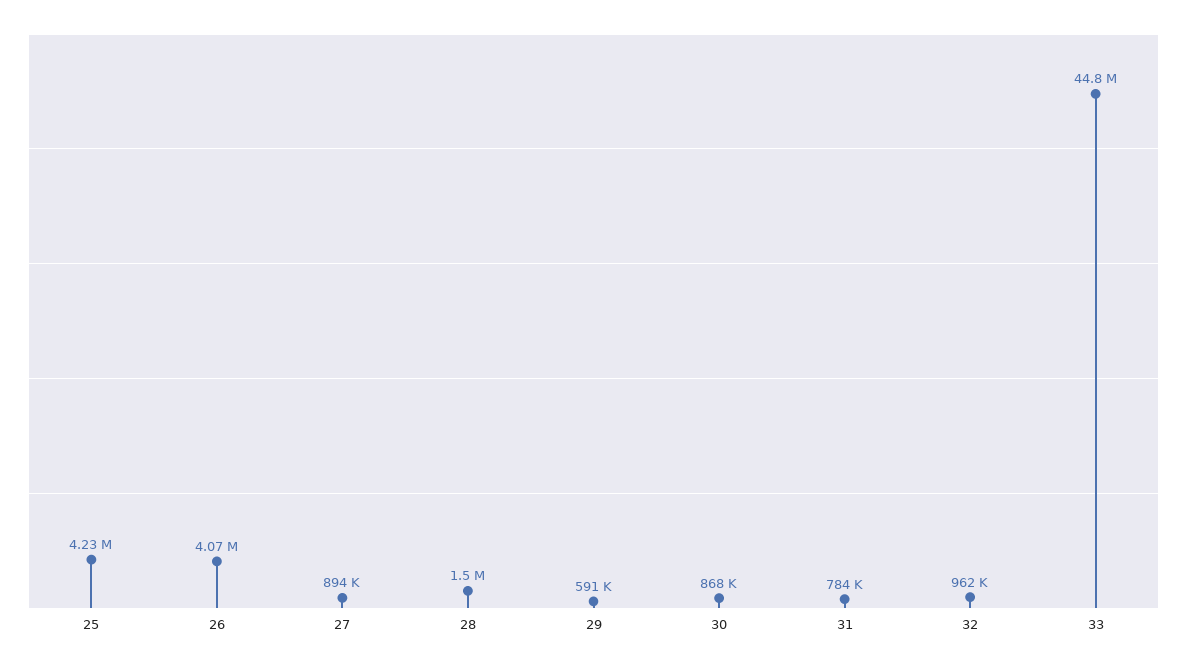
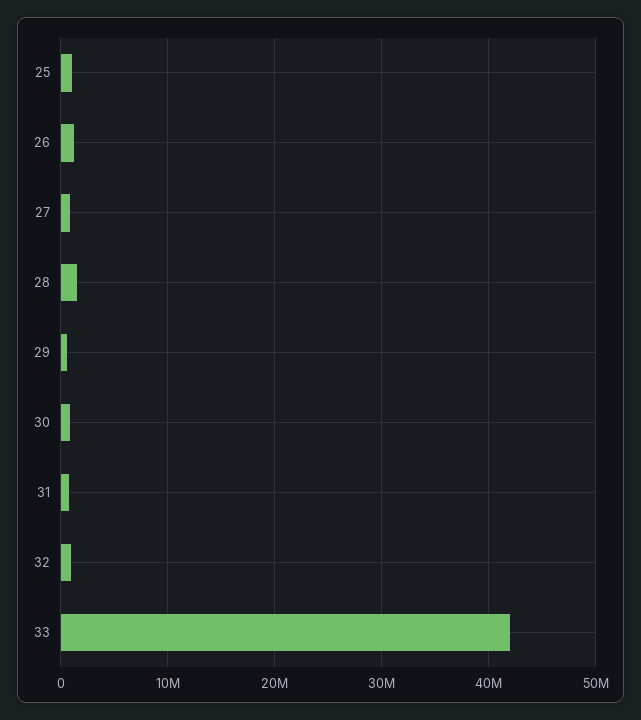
25: 4230000 -> 1000000
26: 4070000 -> 1000000
33: 44800000 -> 42000000

